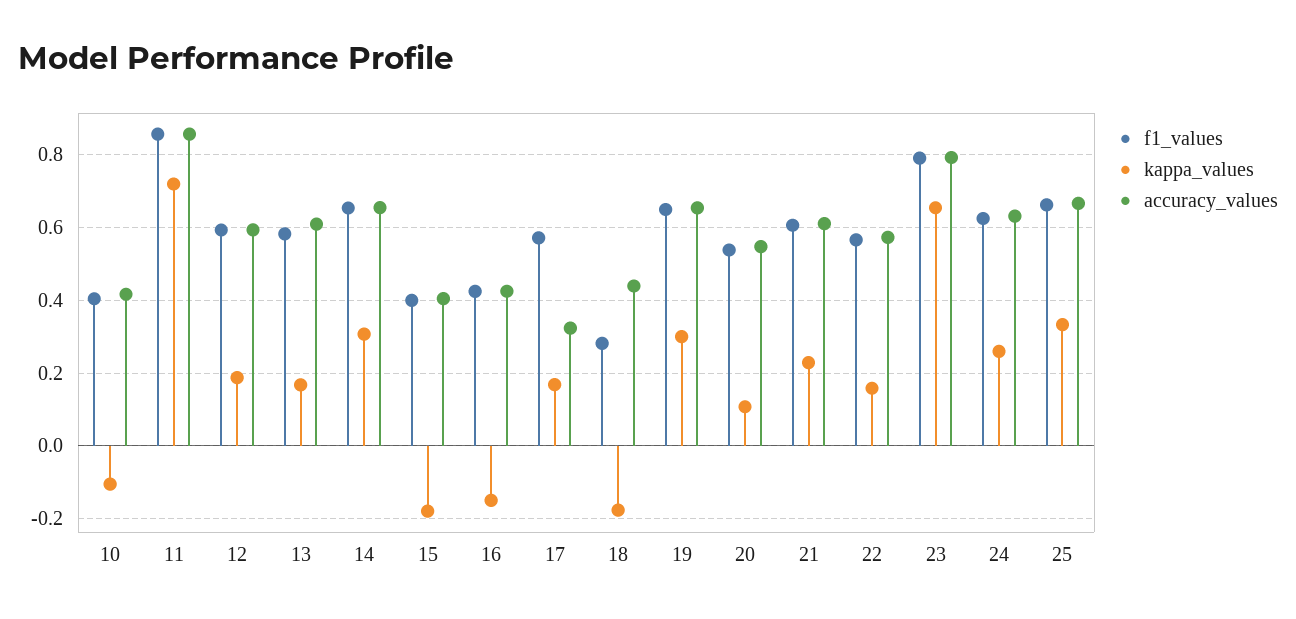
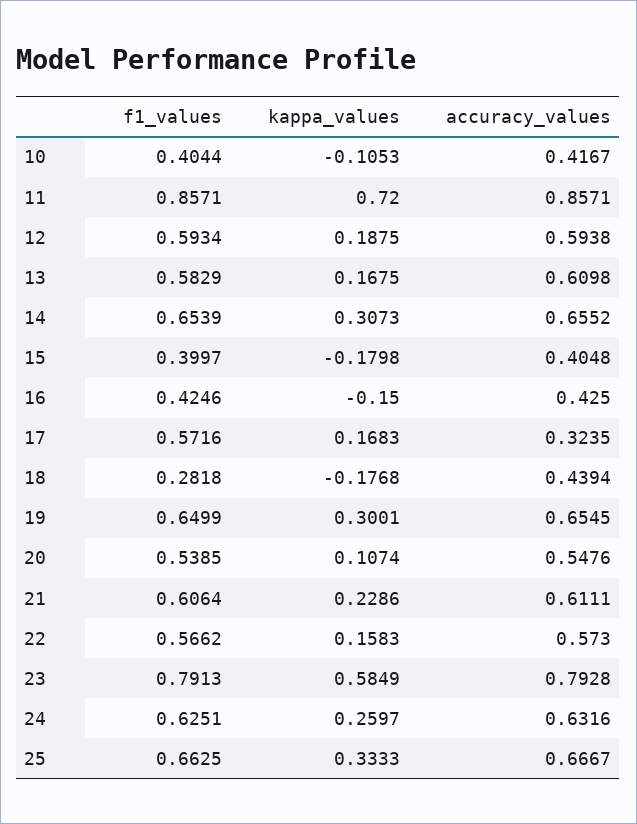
kappa_values, 23: 0.66 -> 0.5849

